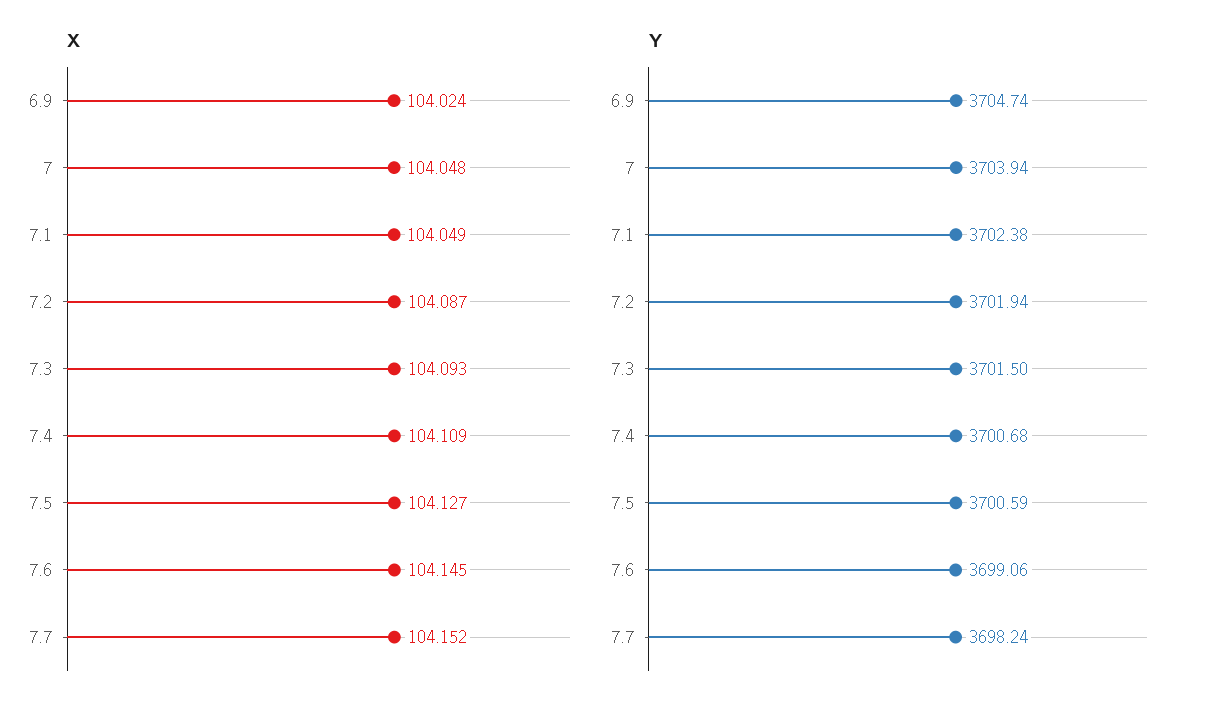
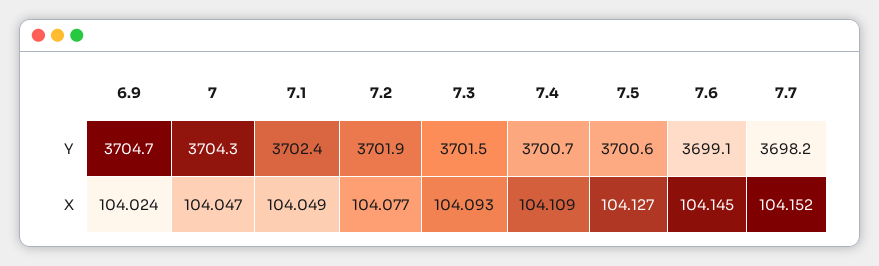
X, 7: 104.048 -> 104.047
X, 7.2: 104.087 -> 104.077
Y, 7: 3703.94 -> 3704.3

